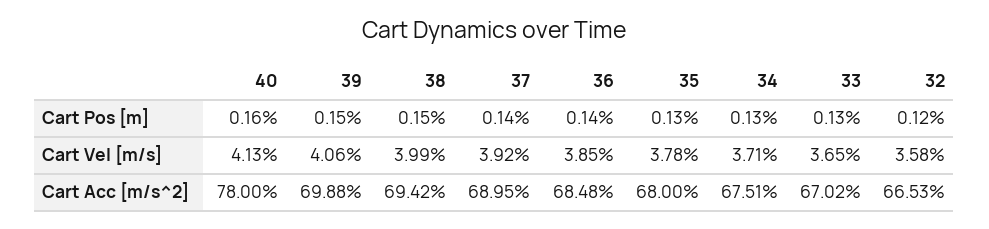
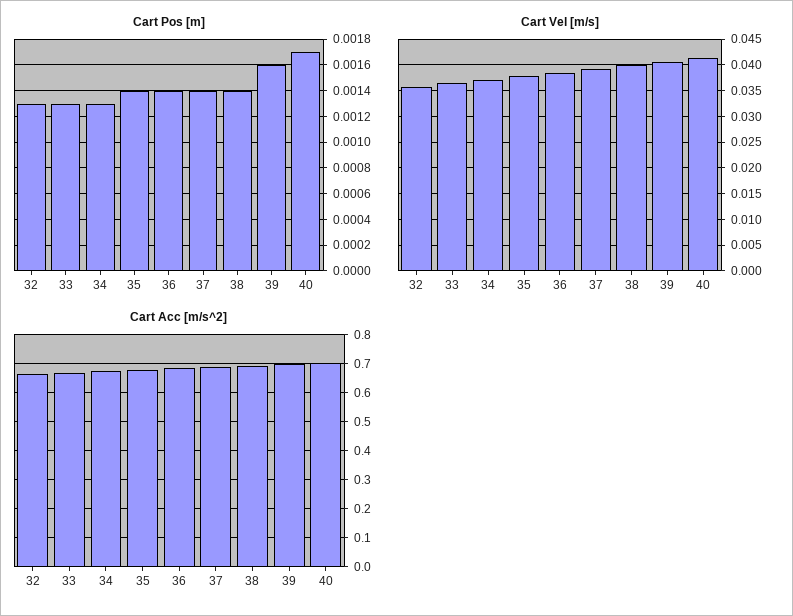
Cart Pos [m], 40: 0.0016 -> 0.0017
Cart Pos [m], 39: 0.0015 -> 0.0016
Cart Pos [m], 38: 0.0015 -> 0.0014
Cart Pos [m], 35: 0.0013 -> 0.0014
Cart Pos [m], 32: 0.0012 -> 0.0013
Cart Acc [m/s^2], 40: 0.78 -> 0.7

